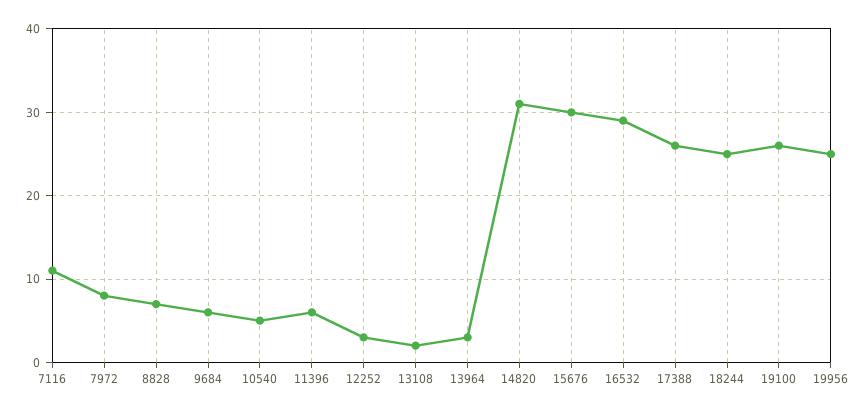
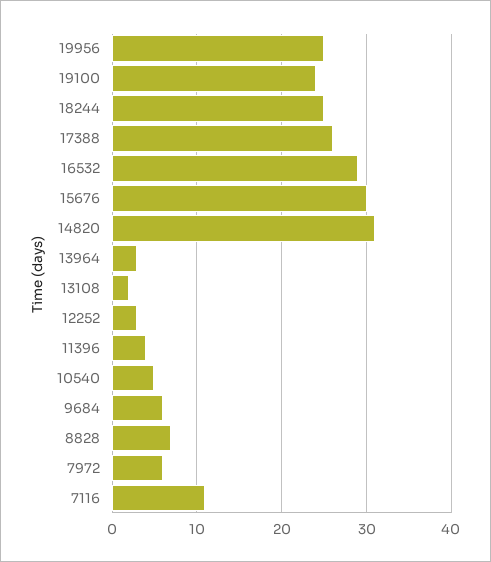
7972: 8 -> 6
11396: 6 -> 4
19100: 26 -> 24

